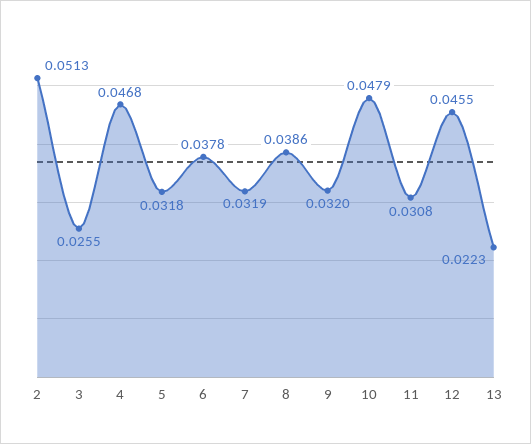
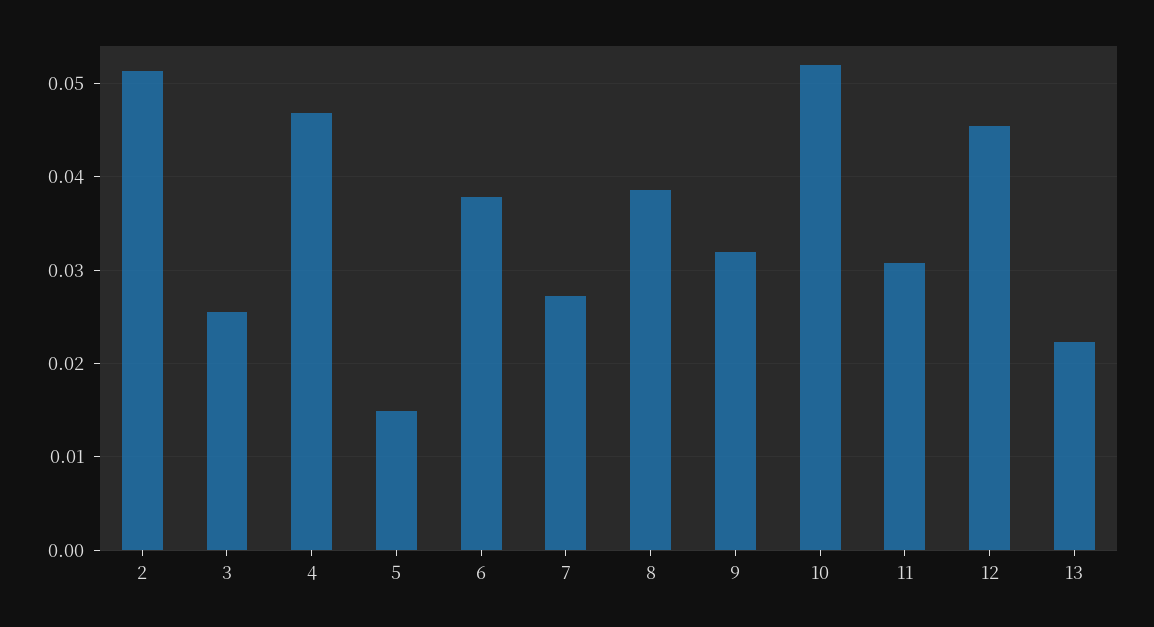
5: 0.0318 -> 0.015
7: 0.0319 -> 0.027
10: 0.0479 -> 0.052

